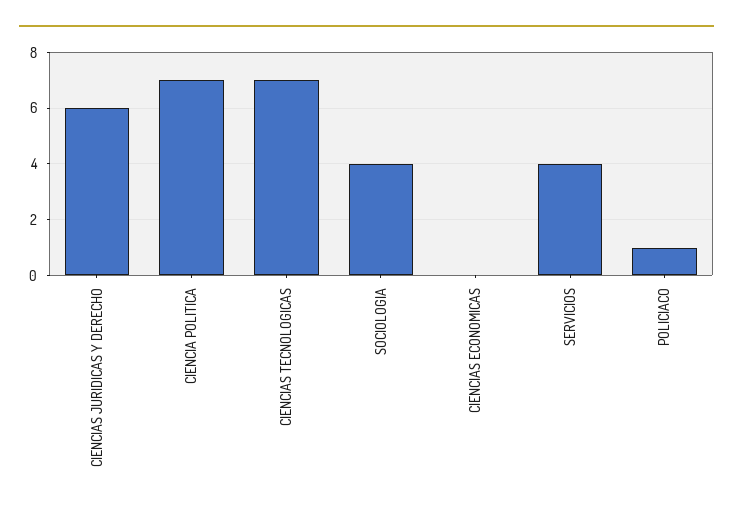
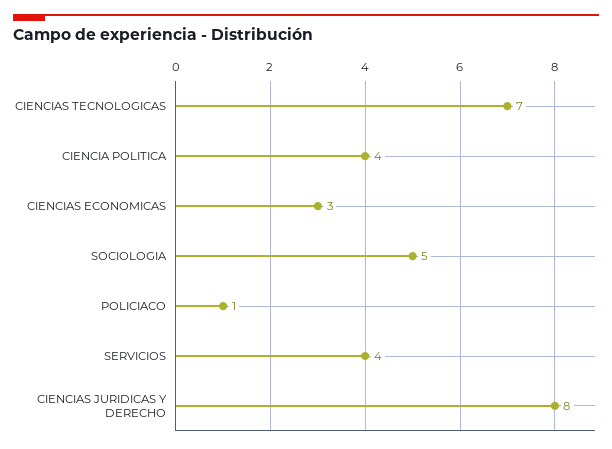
CIENCIAS JURIDICAS Y DERECHO: 6 -> 8
CIENCIA POLITICA: 7 -> 4
SOCIOLOGIA: 4 -> 5
CIENCIAS ECONOMICAS: 0 -> 3

